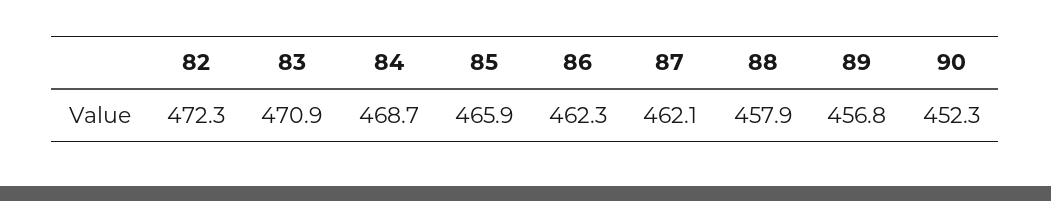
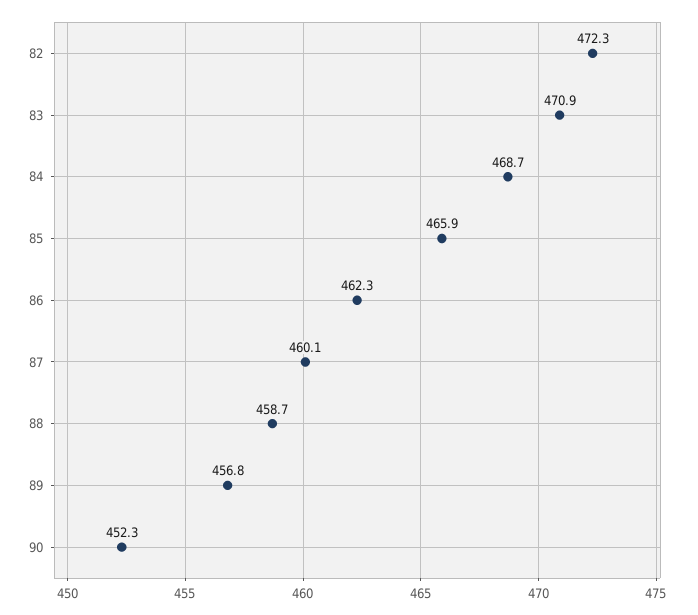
87: 462.1 -> 460.1
88: 457.9 -> 458.7

